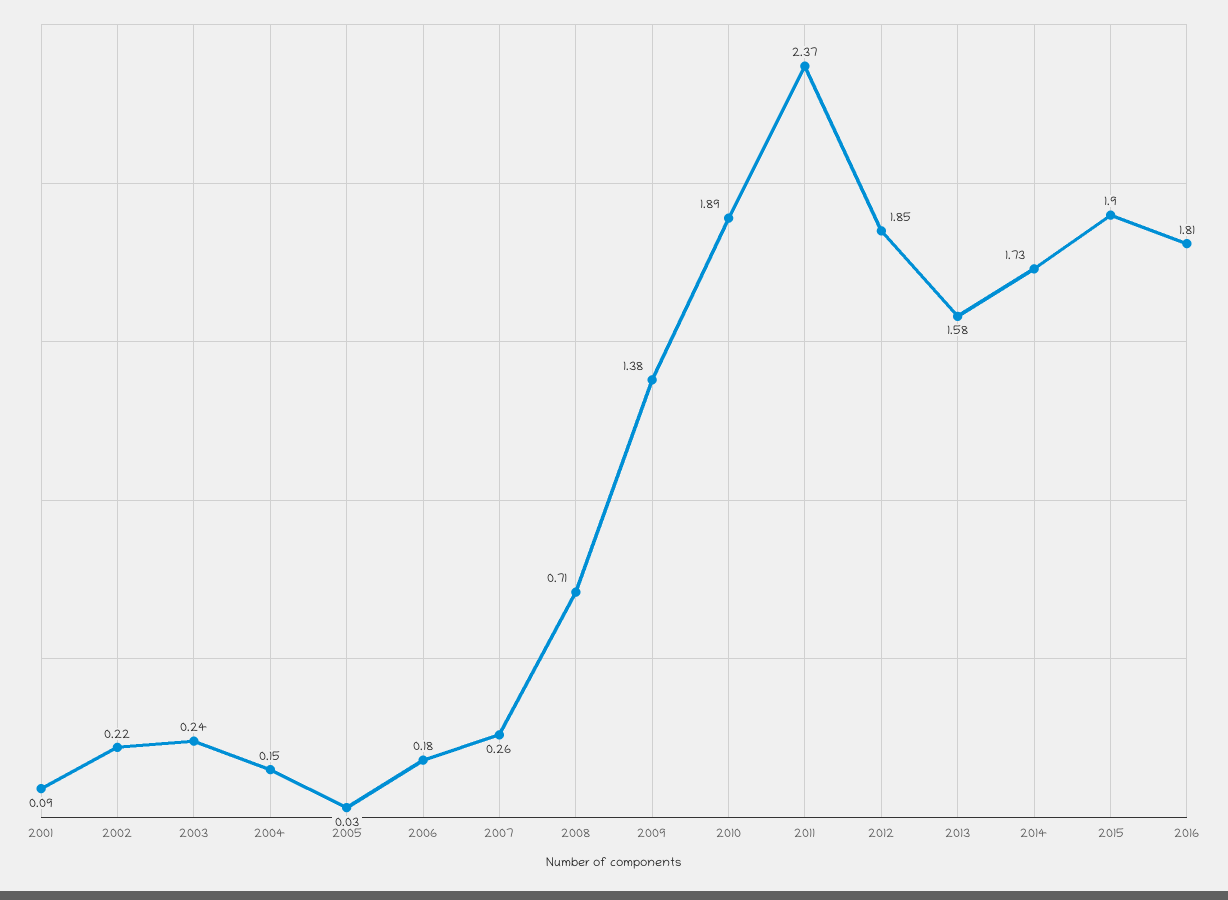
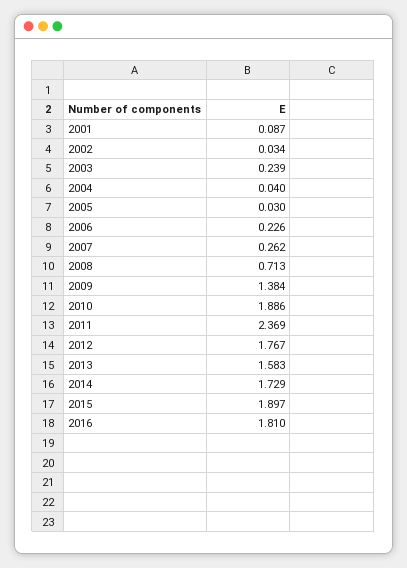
2002: 0.22 -> 0.034
2004: 0.15 -> 0.04
2006: 0.18 -> 0.226
2012: 1.85 -> 1.767

